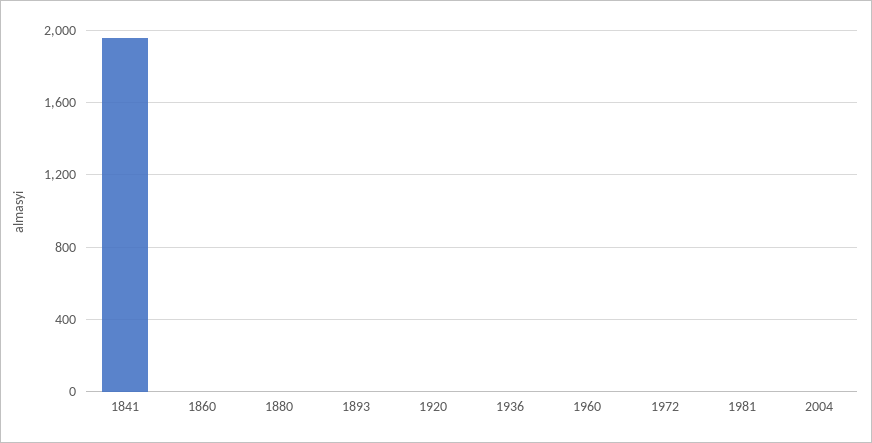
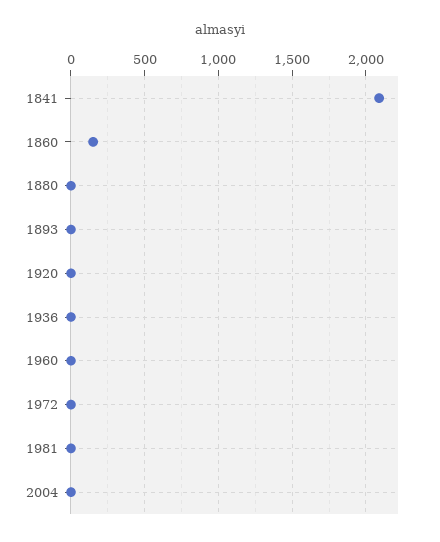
1841: 1950 -> 2100
1860: 0 -> 150

